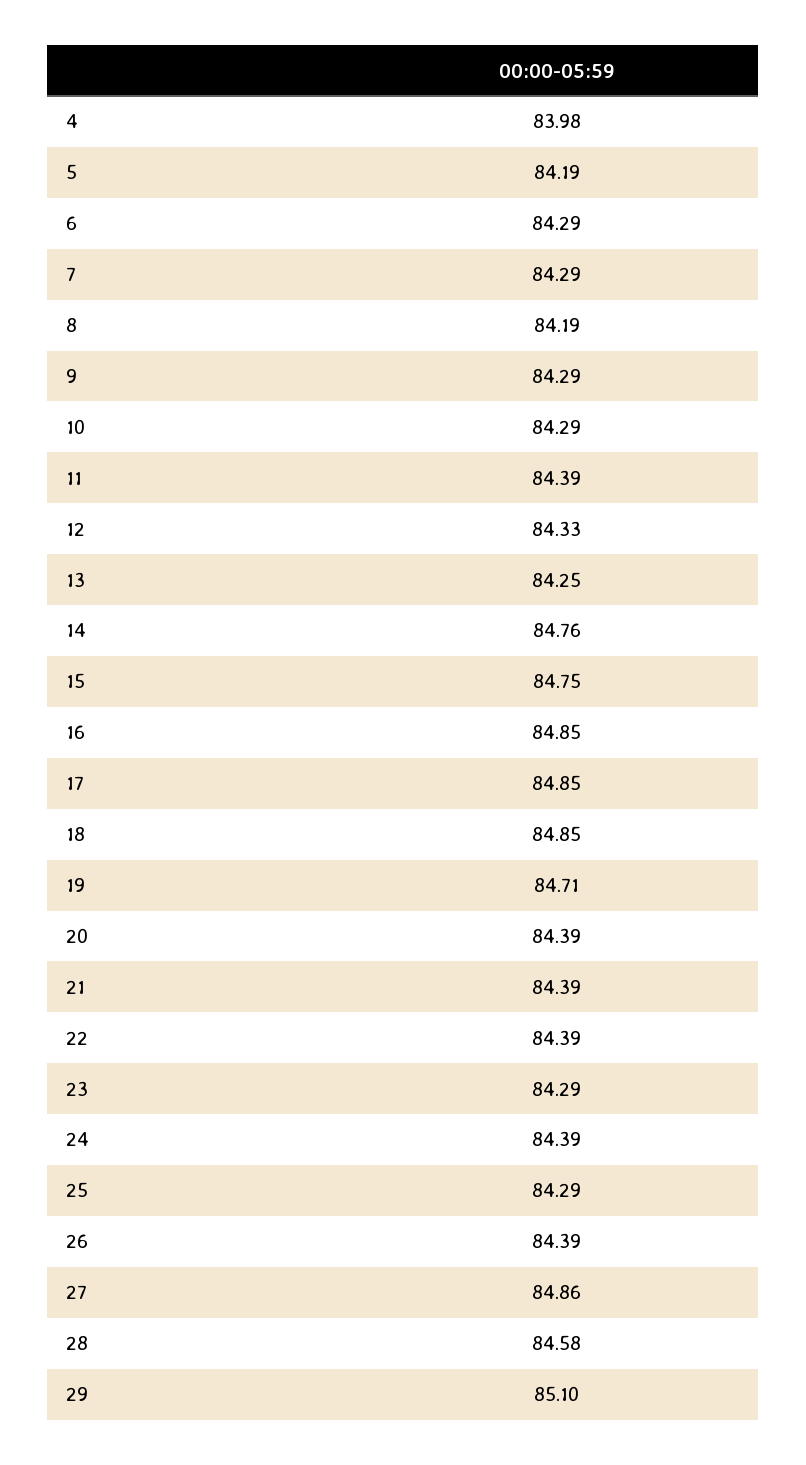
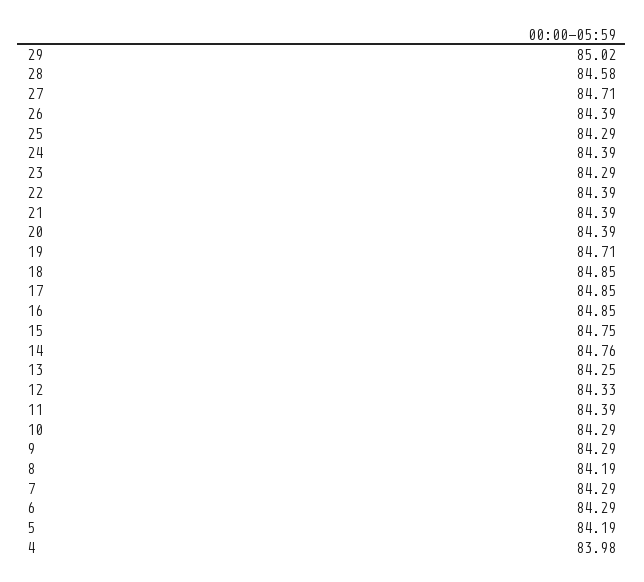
27: 84.86 -> 84.71
29: 85.1 -> 85.02

